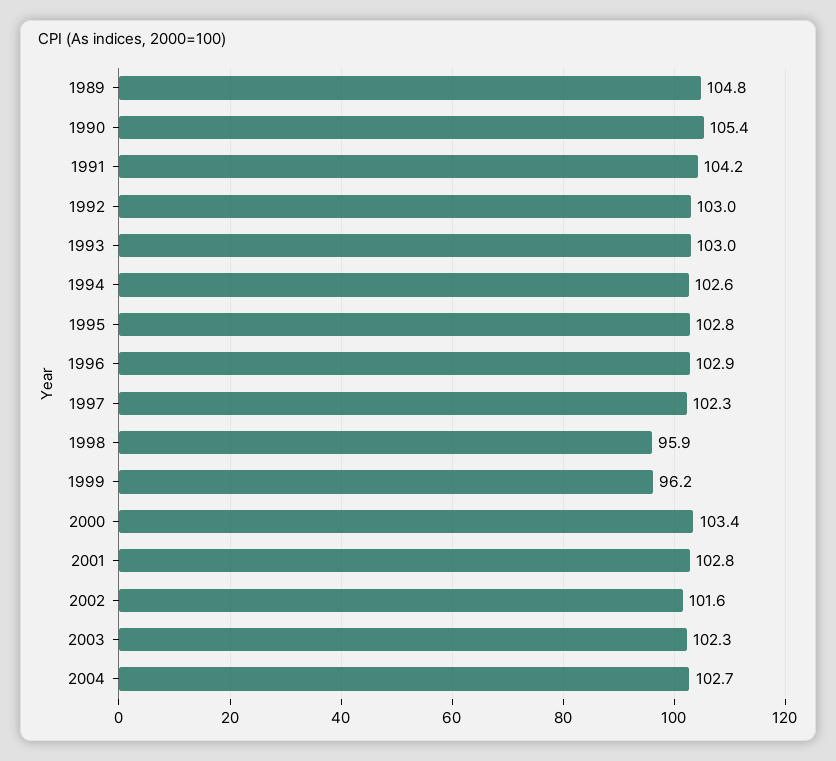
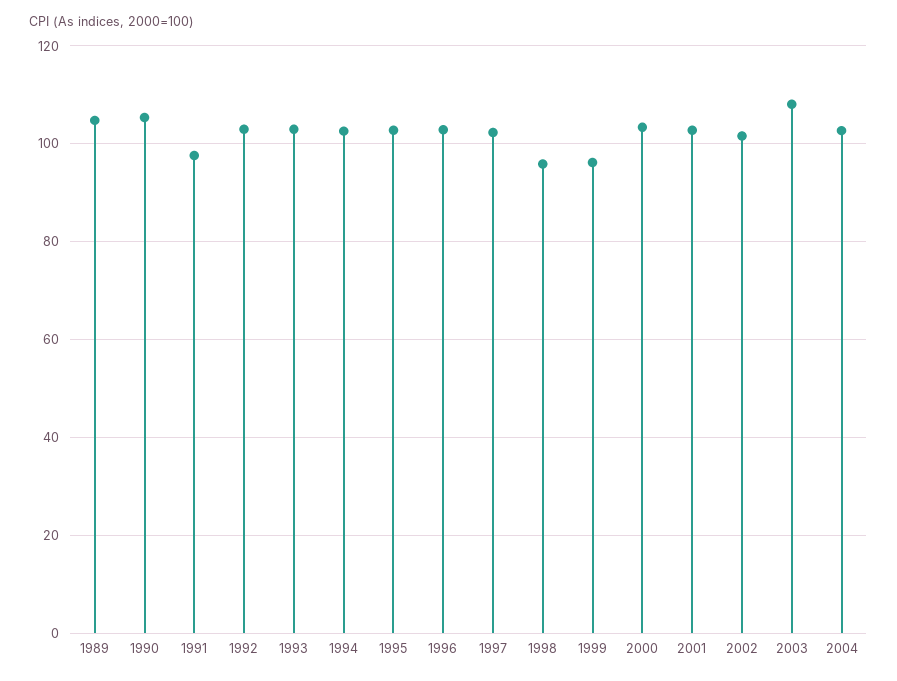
1991: 104.2 -> 98
2003: 102.3 -> 108

